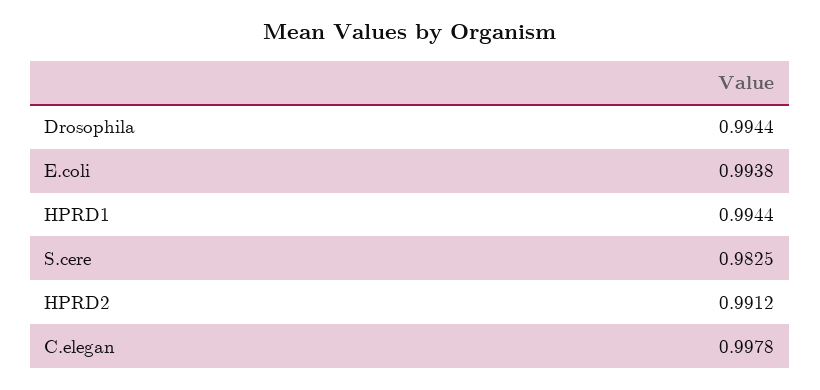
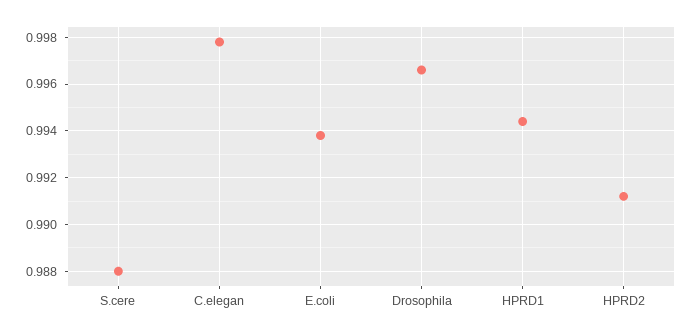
Drosophila: 0.9944 -> 0.9965
S.cere: 0.9825 -> 0.988

